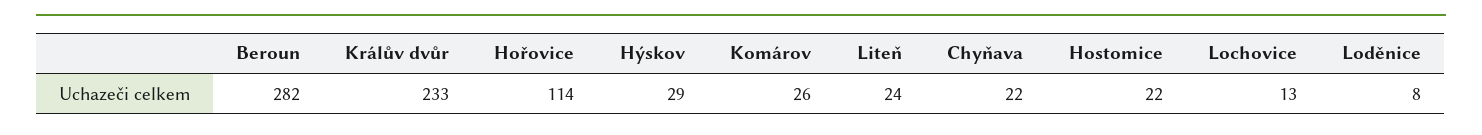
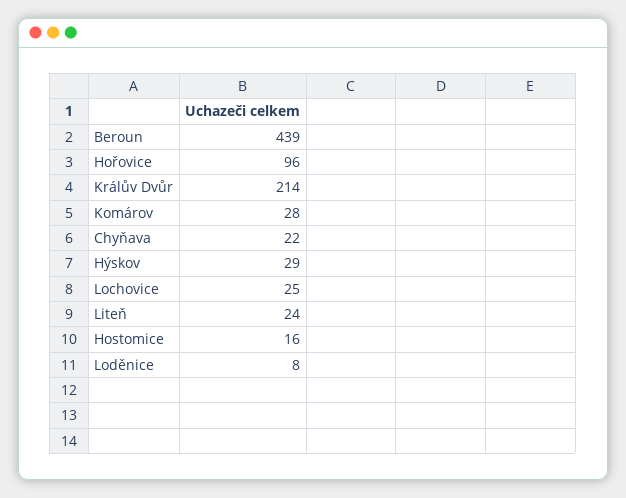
Beroun: 282 -> 439
Králův dvůr: 233 -> 214
Hořovice: 114 -> 96
Komárov: 26 -> 28
Hostomice: 22 -> 16
Lochovice: 13 -> 25

